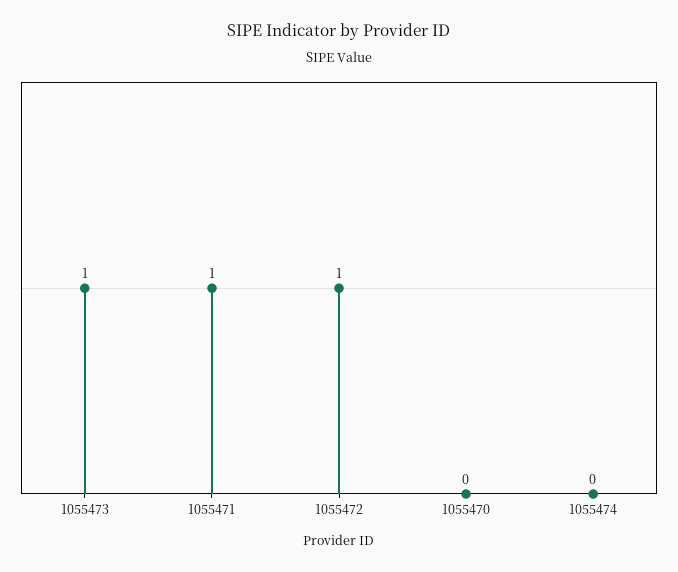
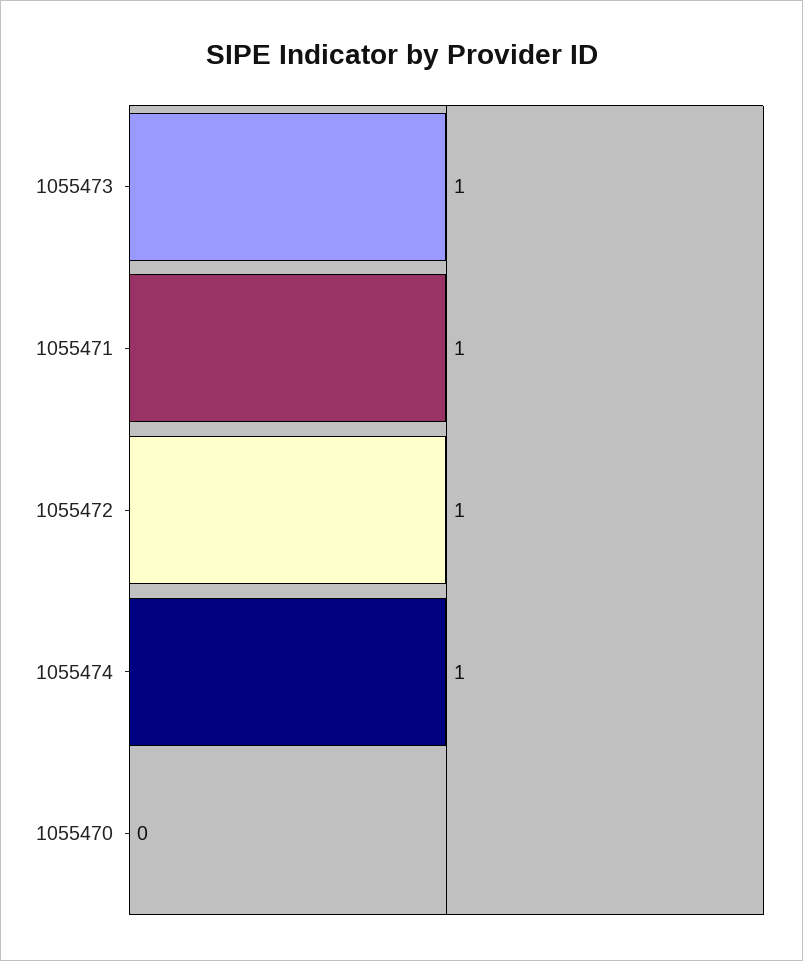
1055474: 0 -> 1

